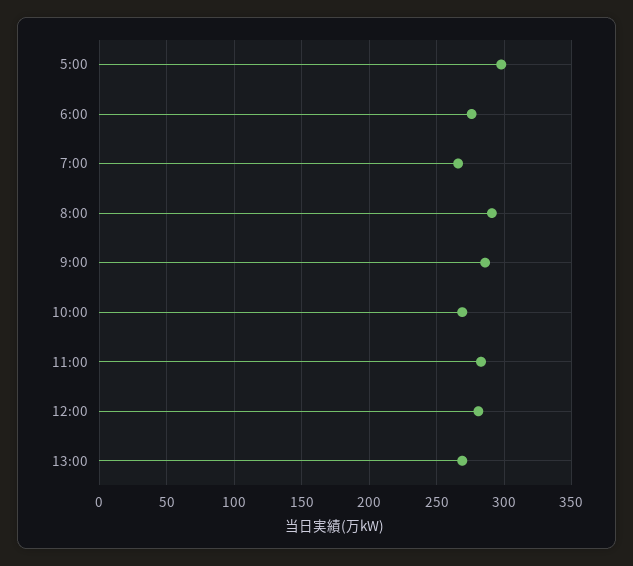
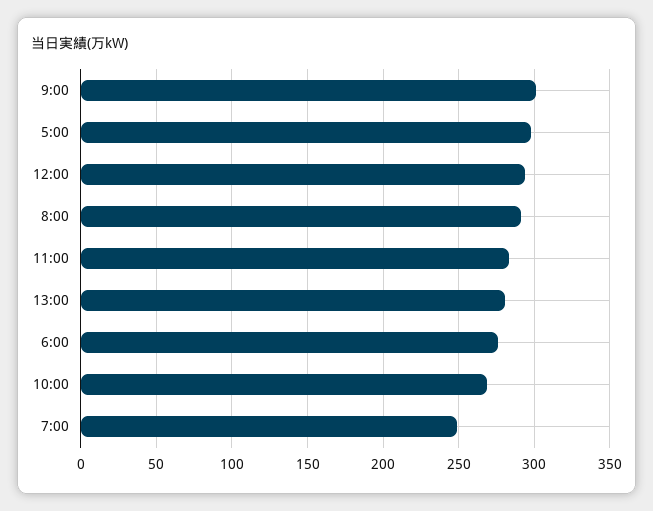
7:00: 265 -> 250
9:00: 285 -> 300
12:00: 280 -> 295
13:00: 270 -> 280

